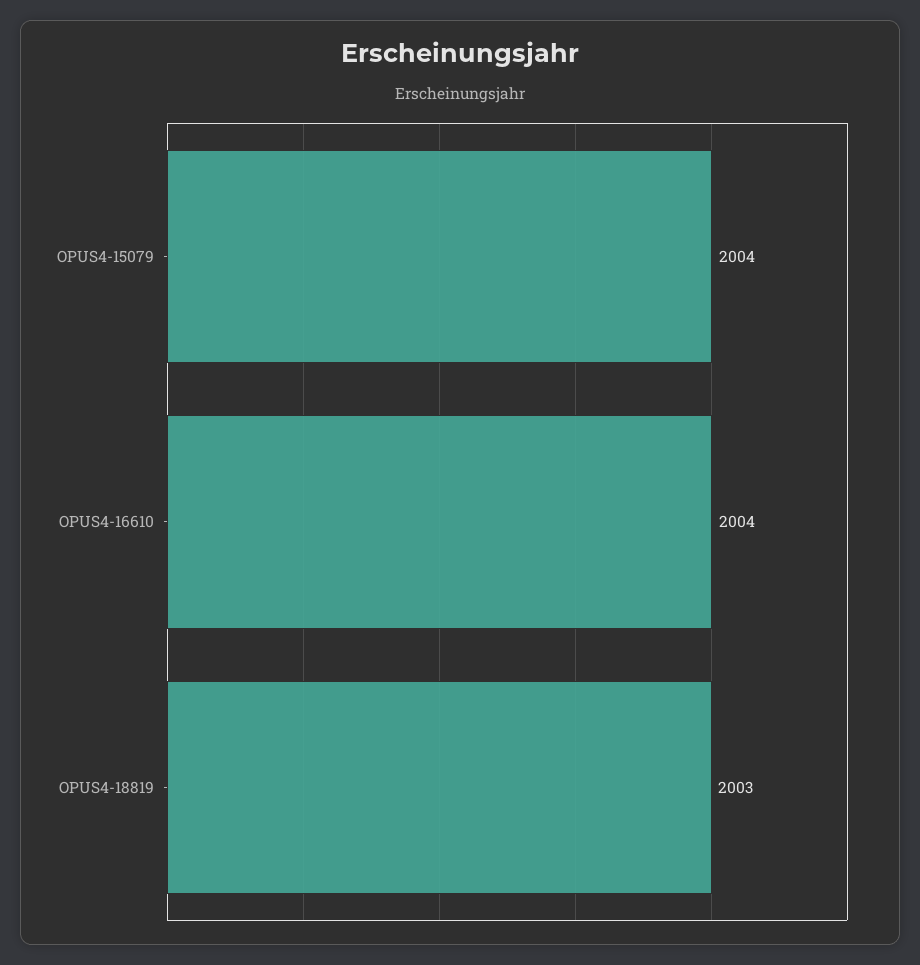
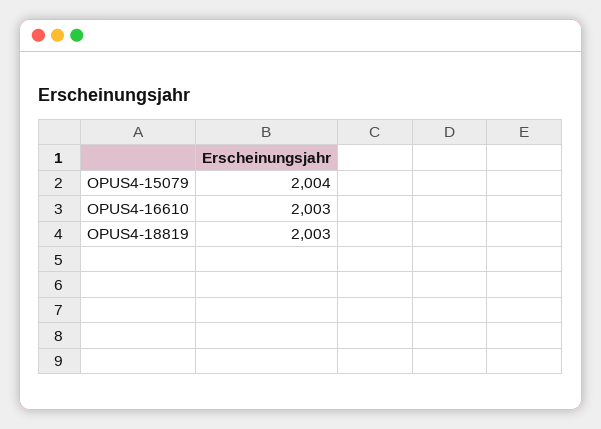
OPUS4-16610: 2004 -> 2003

